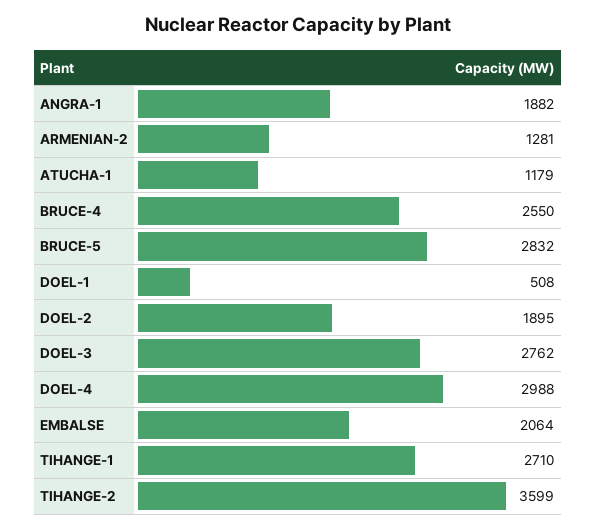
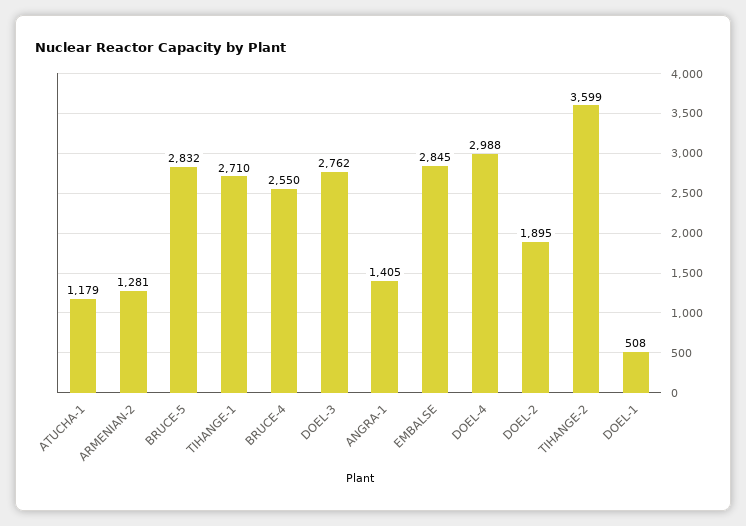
ANGRA-1: 1882 -> 1405
EMBALSE: 2064 -> 2845

